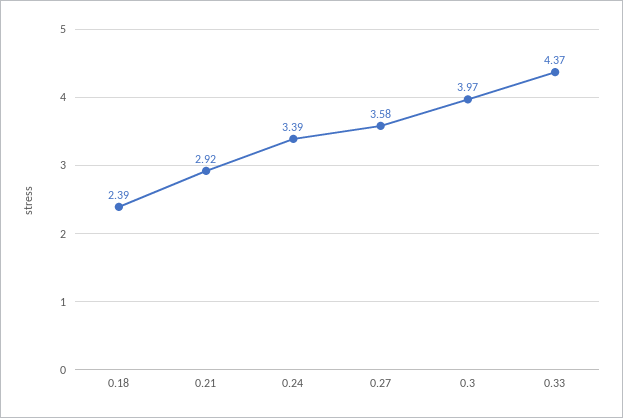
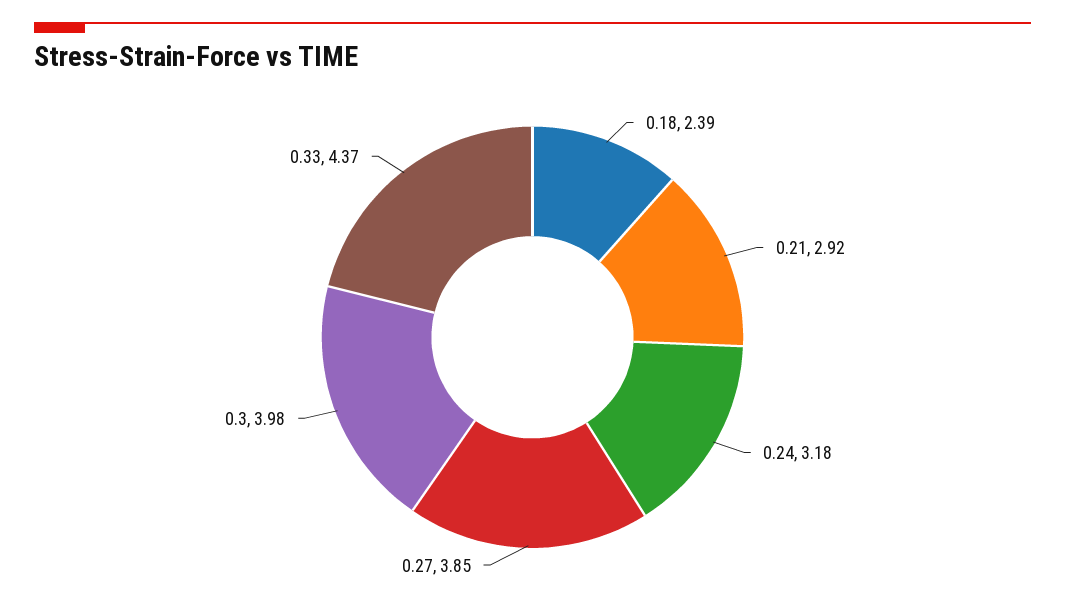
0.24: 3.39 -> 3.18
0.27: 3.58 -> 3.85
0.3: 3.97 -> 3.98

